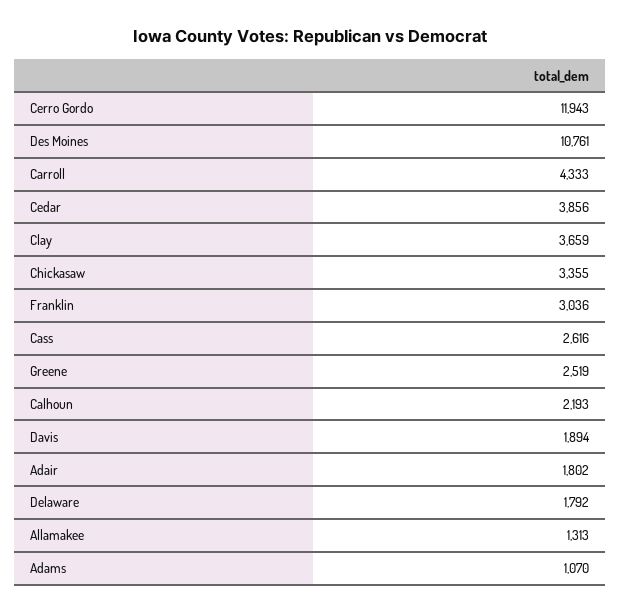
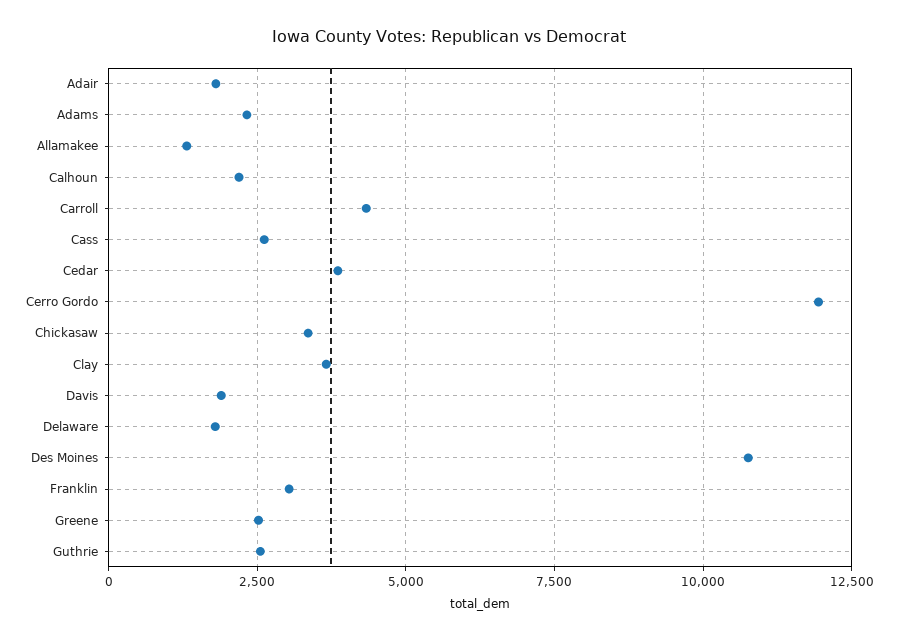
Adams: 1070 -> 2250
Guthrie: none -> 2500

